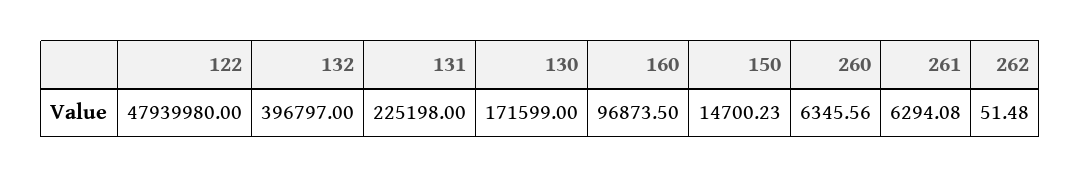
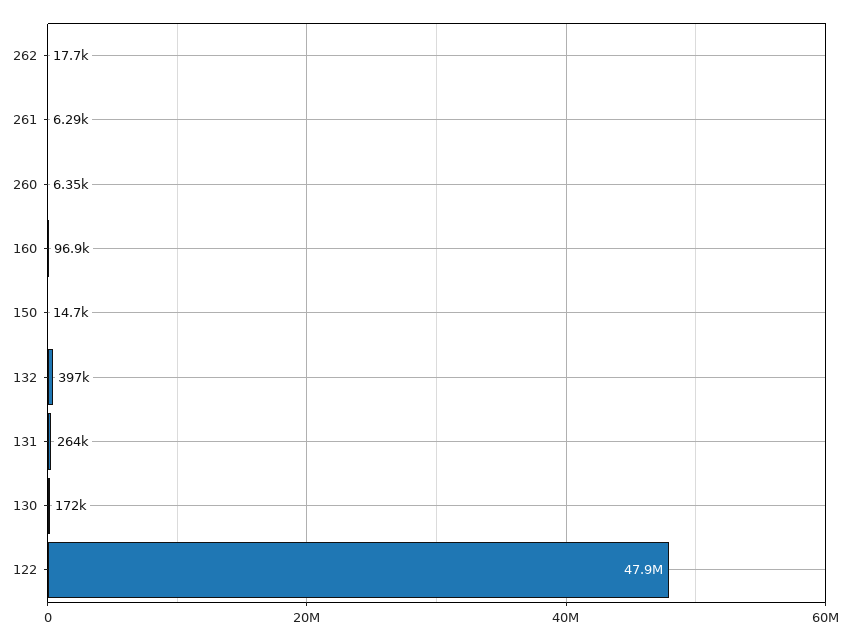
131: 225198 -> 264000
262: 51.48 -> 17700

